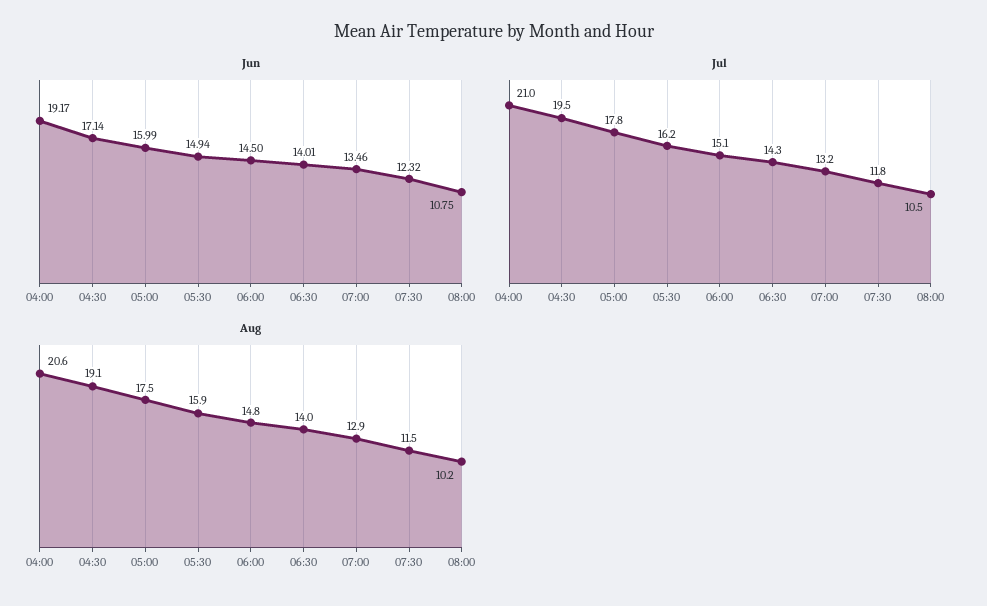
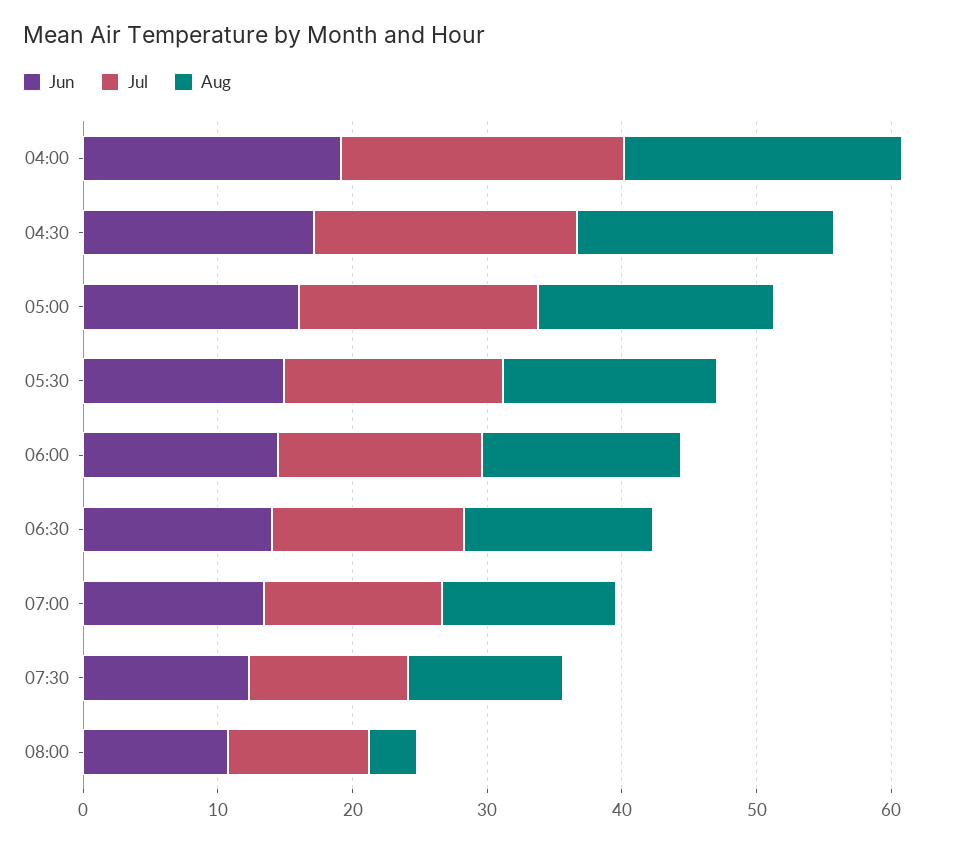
Aug, 08:00: 10.2 -> 4

